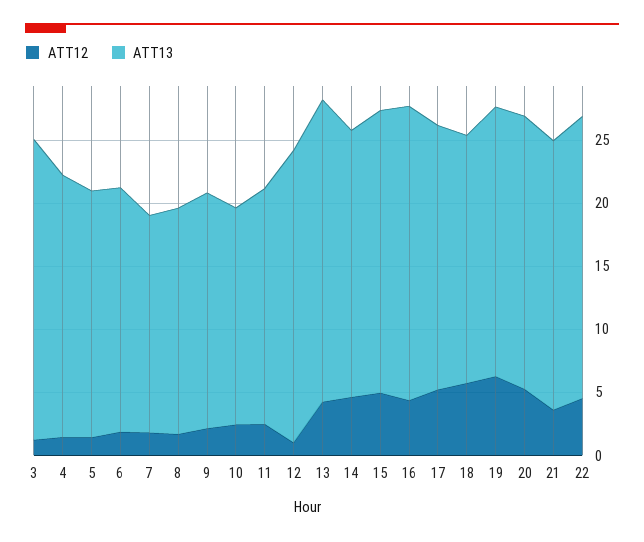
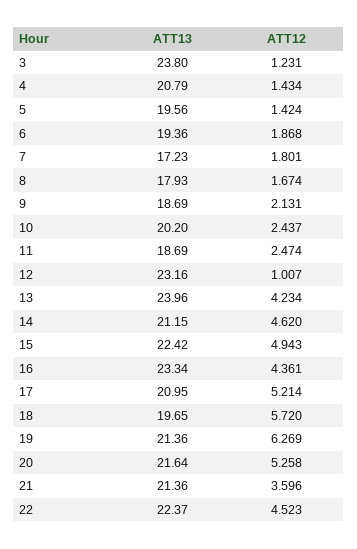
ATT13, 10: 17 -> 20.2

